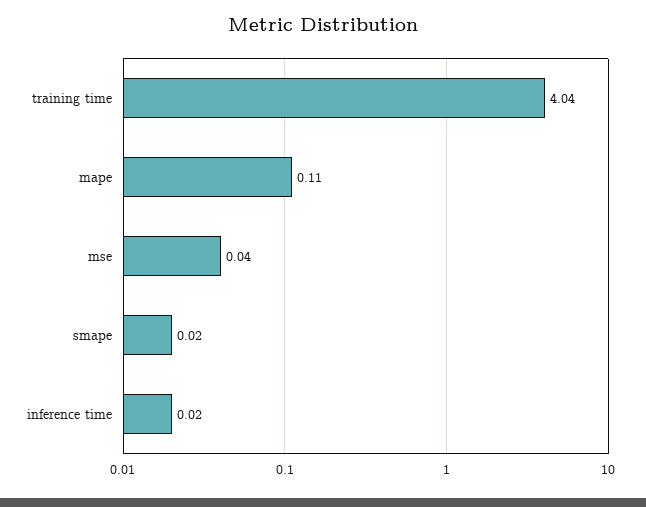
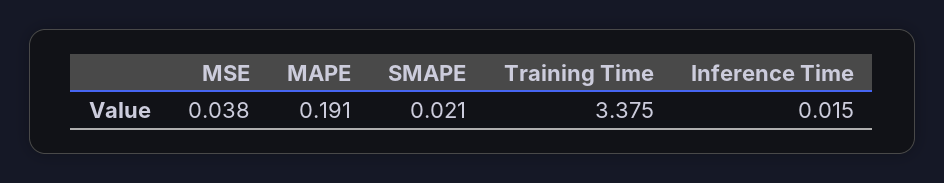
training time: 4.04 -> 3.375
mape: 0.11 -> 0.191

